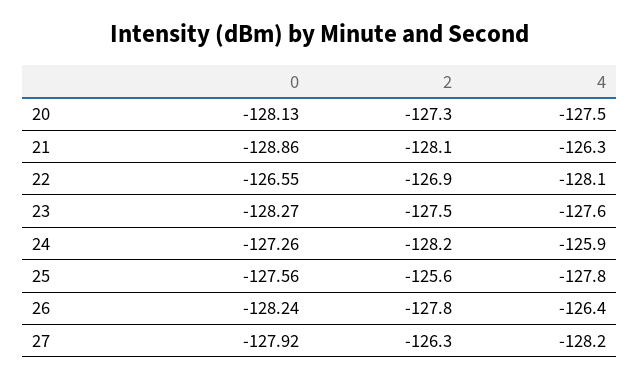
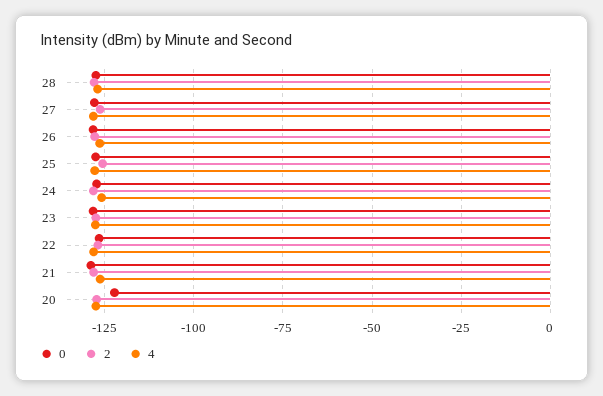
0, 20: -128.13 -> -122.5
0, 28: none -> -127.5
2, 28: none -> -127.5
4, 28: none -> -127.5

